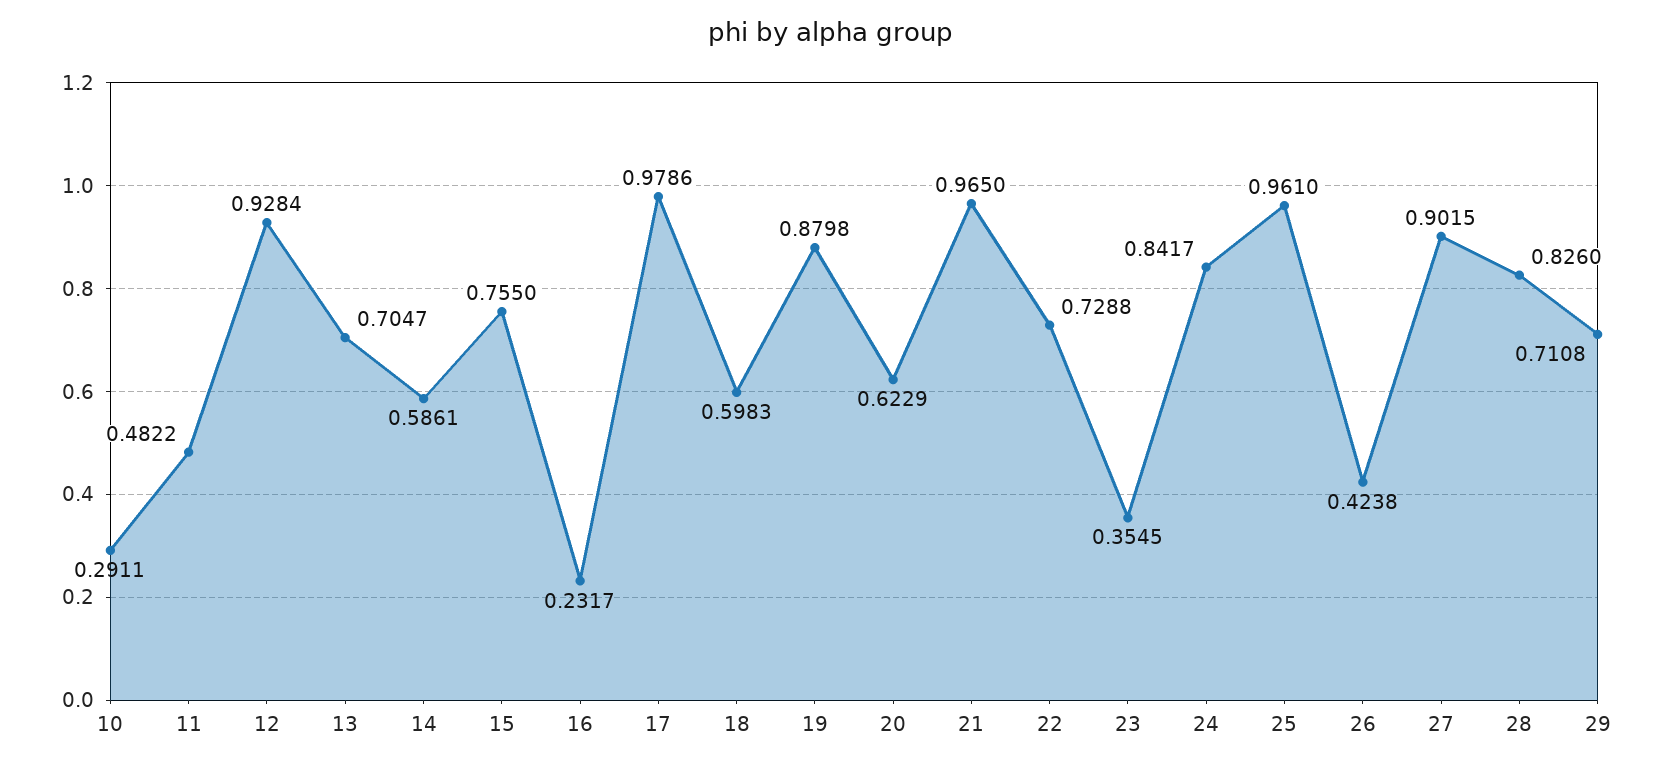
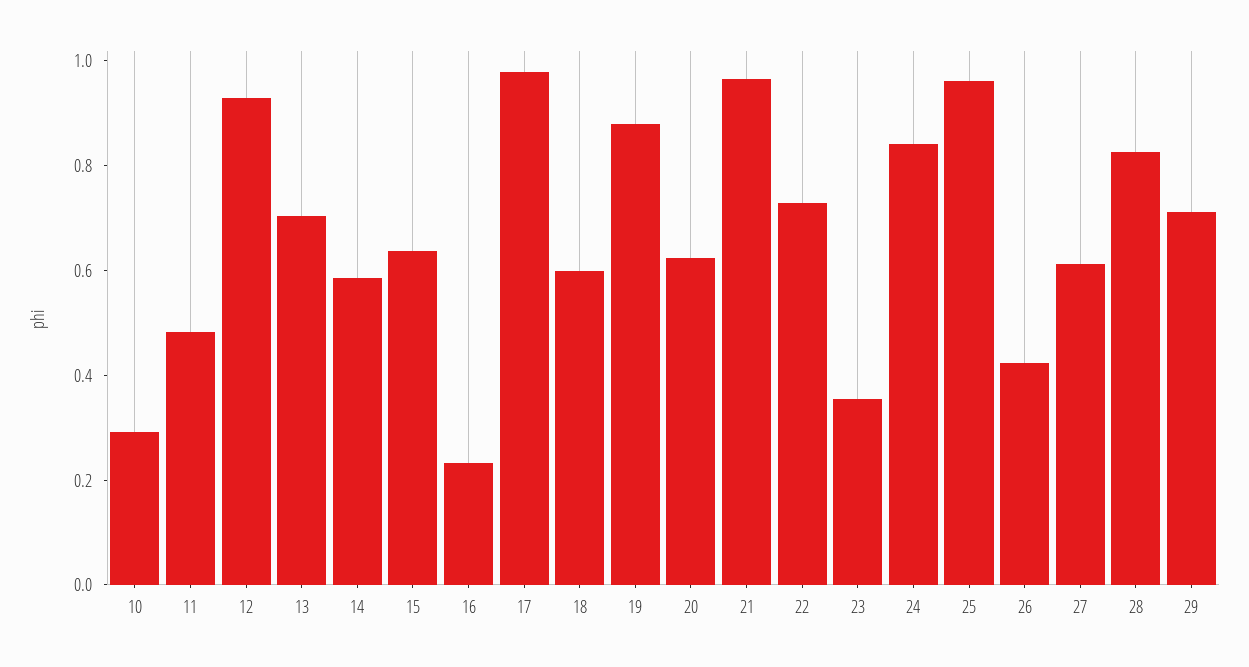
15: 0.755 -> 0.65
27: 0.9015 -> 0.6

